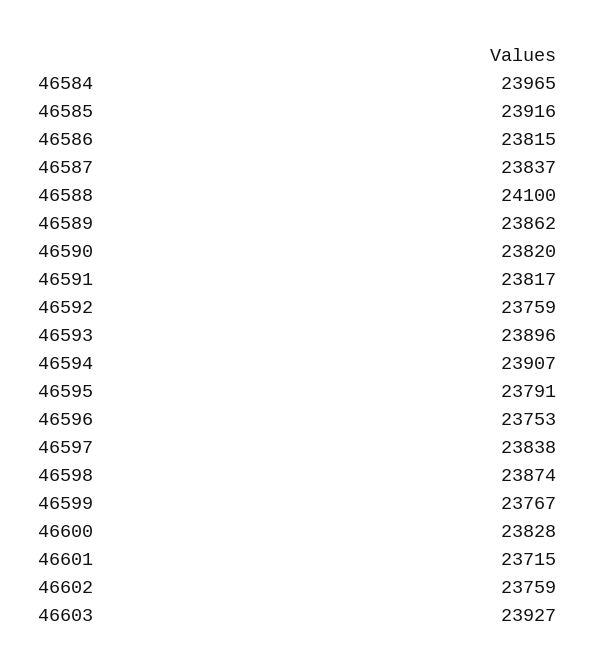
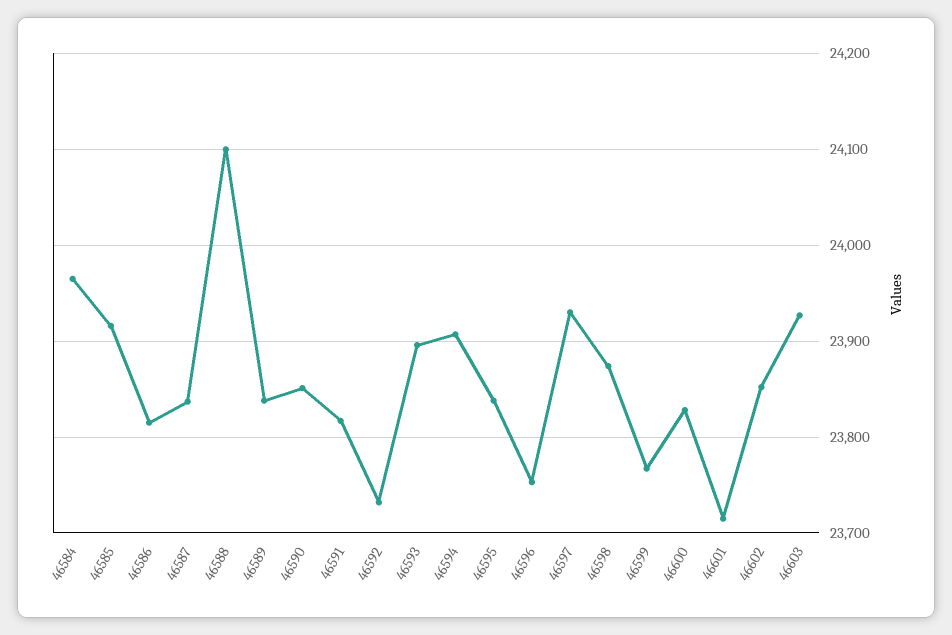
46589: 23862 -> 23840
46590: 23820 -> 23850
46592: 23759 -> 23730
46595: 23791 -> 23840
46597: 23838 -> 23930
46602: 23759 -> 23850

